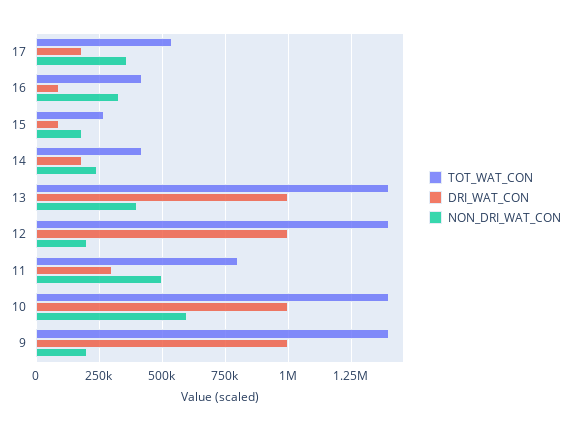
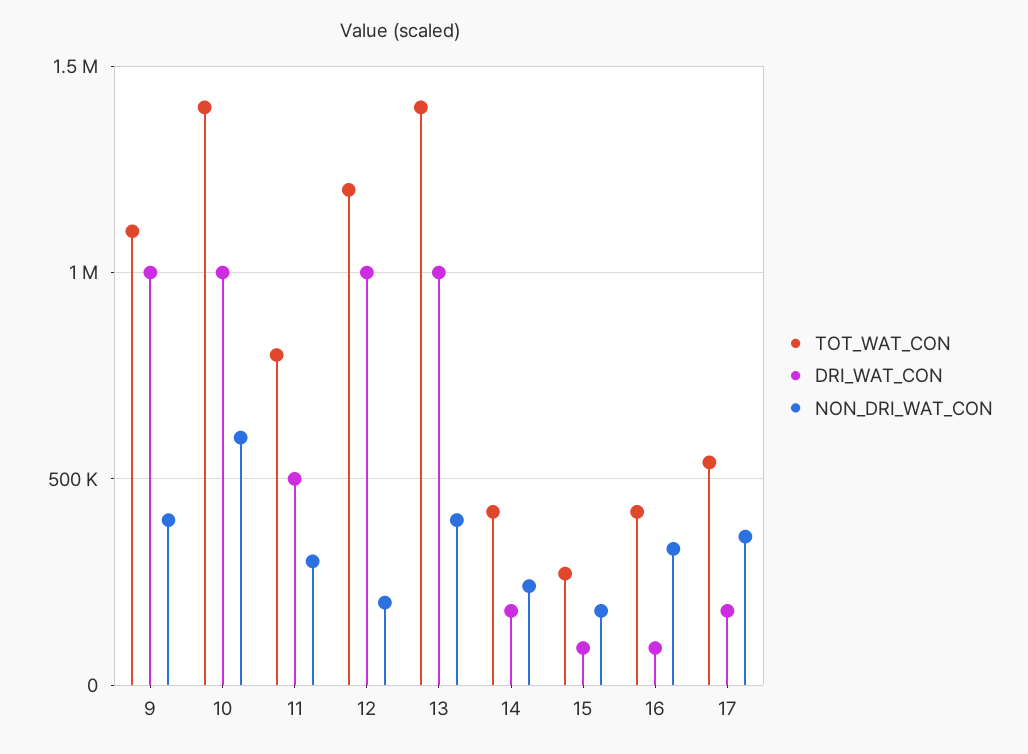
TOT_WAT_CON, 12: 1400000 -> 1200000
DRI_WAT_CON, 11: 300000 -> 500000
NON_DRI_WAT_CON, 11: 500000 -> 300000
TOT_WAT_CON, 9: 1400000 -> 1100000
NON_DRI_WAT_CON, 9: 200000 -> 400000

